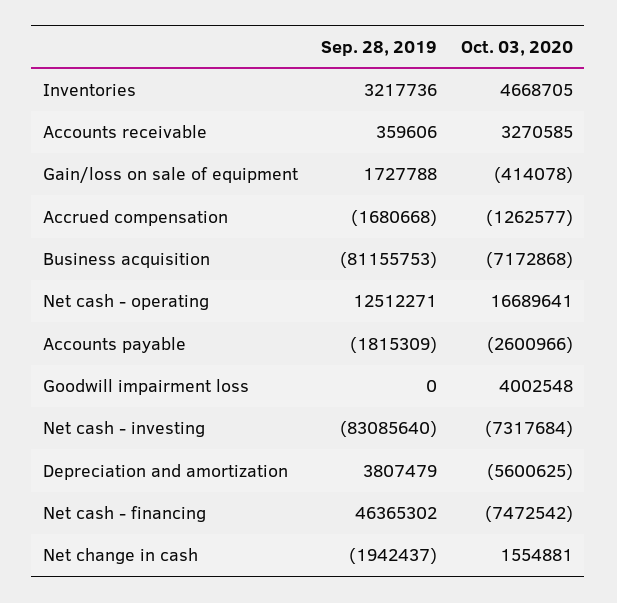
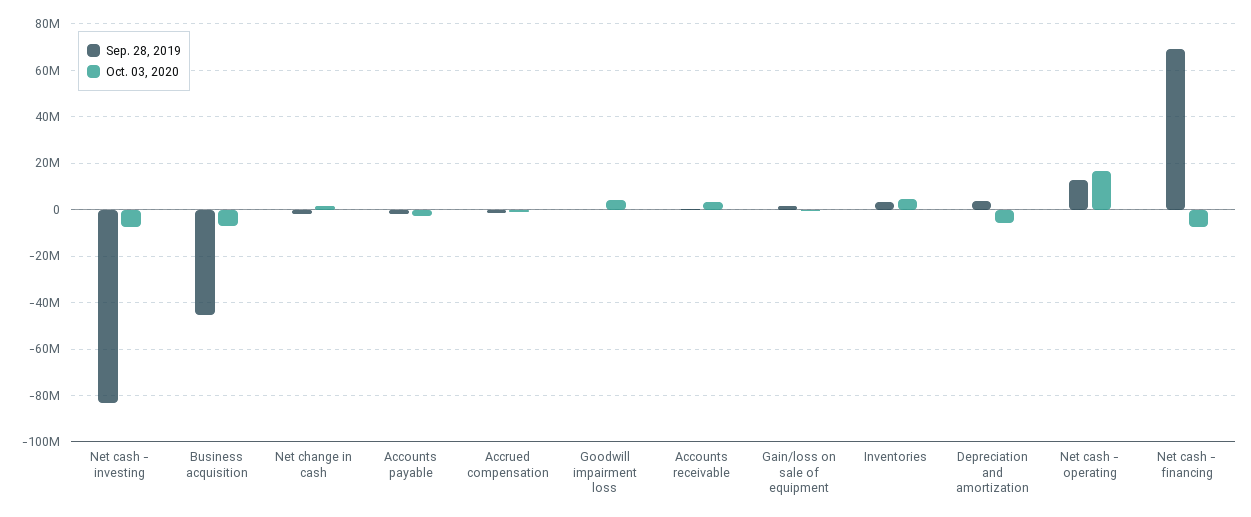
Sep. 28, 2019, Business acquisition: -81155753 -> -45000000
Sep. 28, 2019, Net cash - financing: 46365302 -> 70000000

